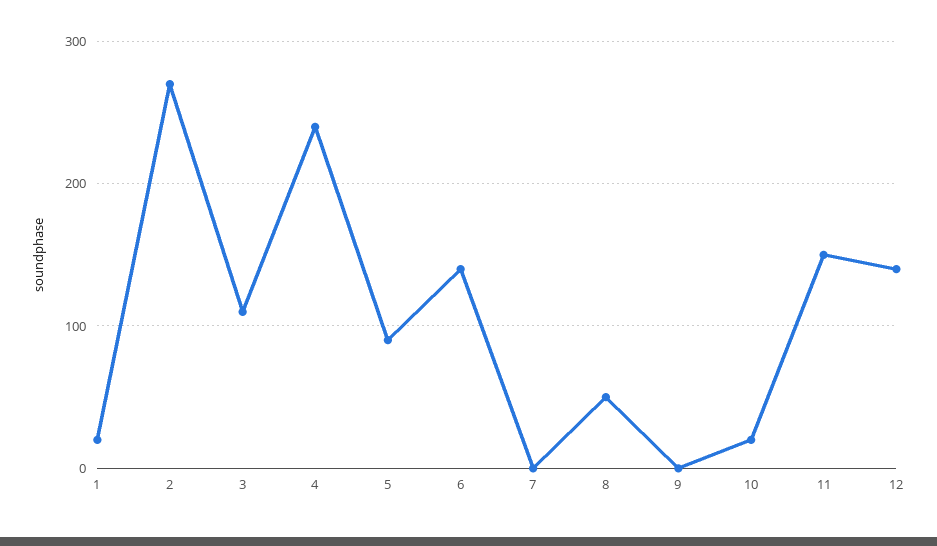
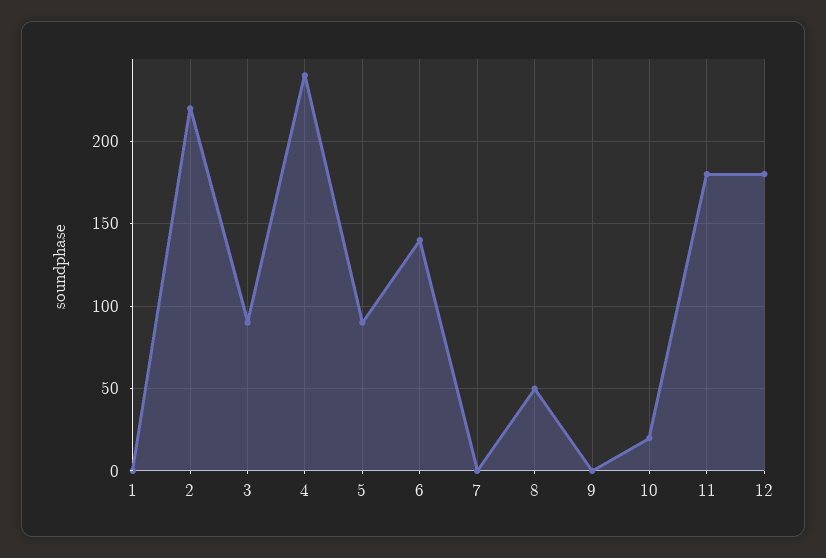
1: 20 -> 0
2: 270 -> 220
3: 110 -> 90
11: 150 -> 180
12: 140 -> 180

